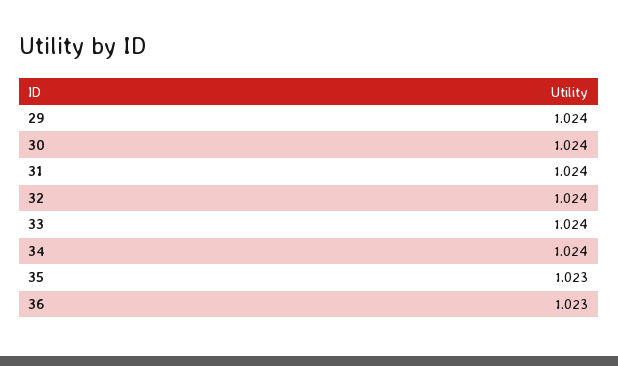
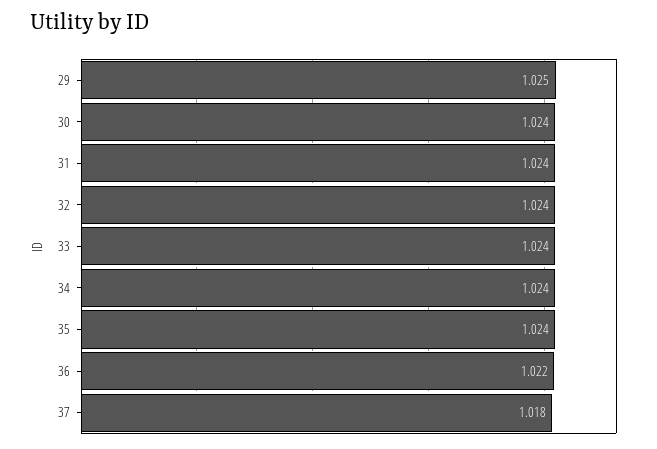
29: 1.024 -> 1.025
35: 1.023 -> 1.024
36: 1.023 -> 1.022
37: none -> 1.018

